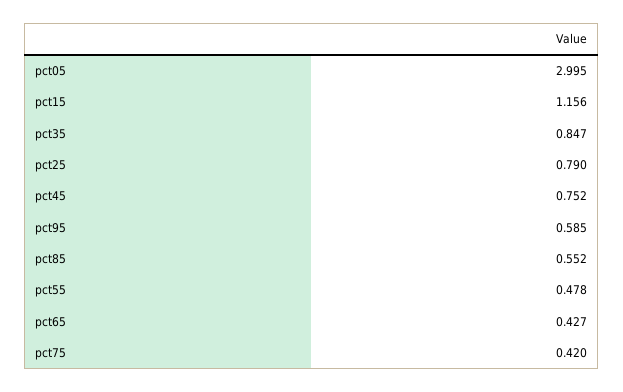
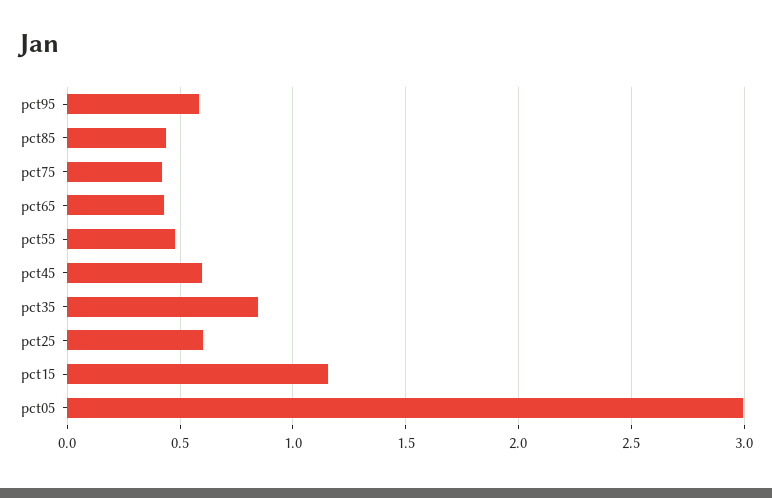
pct25: 0.79 -> 0.6
pct45: 0.752 -> 0.6
pct85: 0.552 -> 0.45

